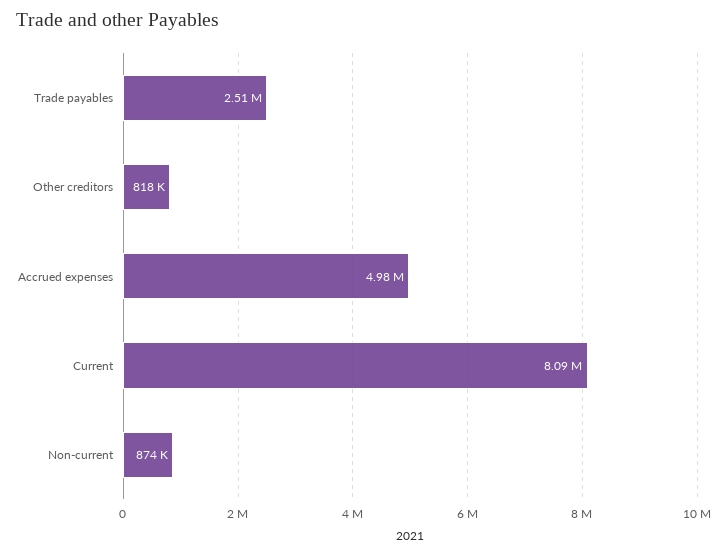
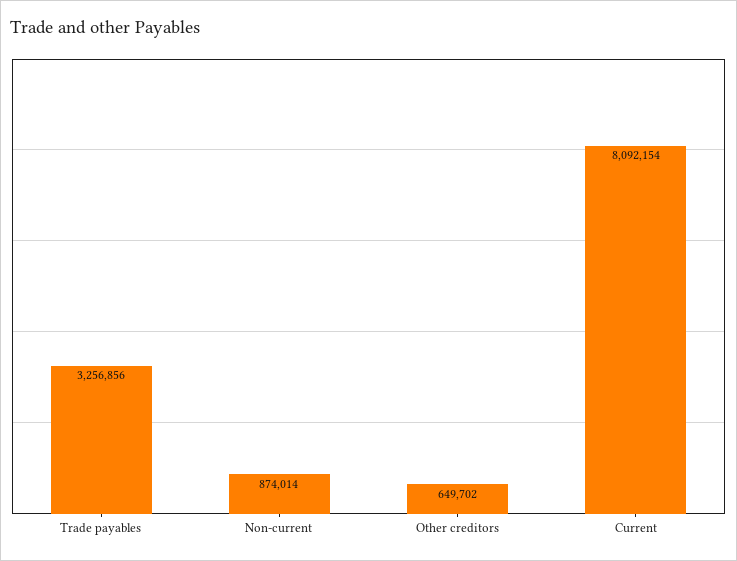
Trade payables: 2510000 -> 3256856
Other creditors: 818000 -> 649702
Accrued expenses: 4980000 -> none

